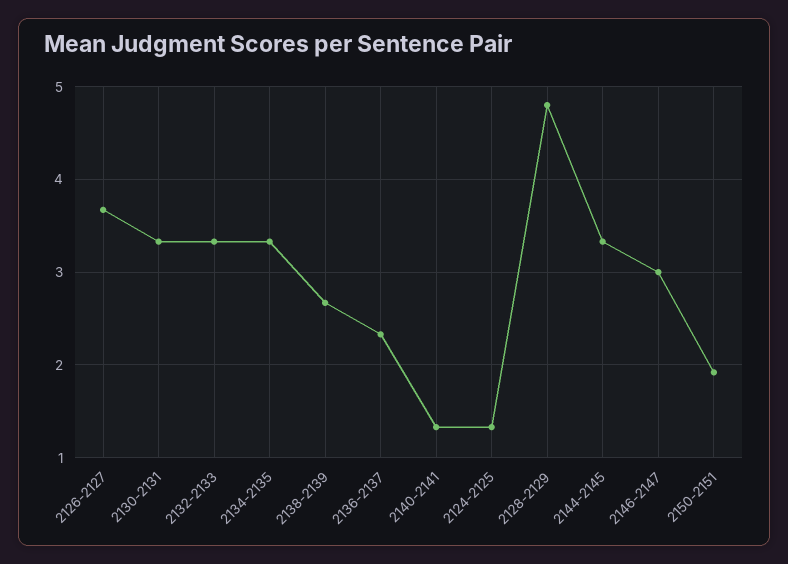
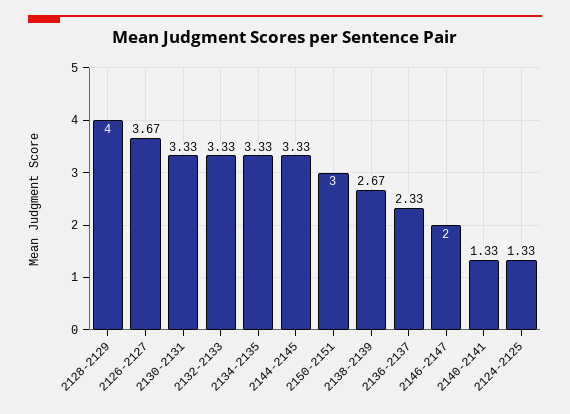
2128-2129: 4.8 -> 4
2146-2147: 3 -> 2
2150-2151: 1.9 -> 3

